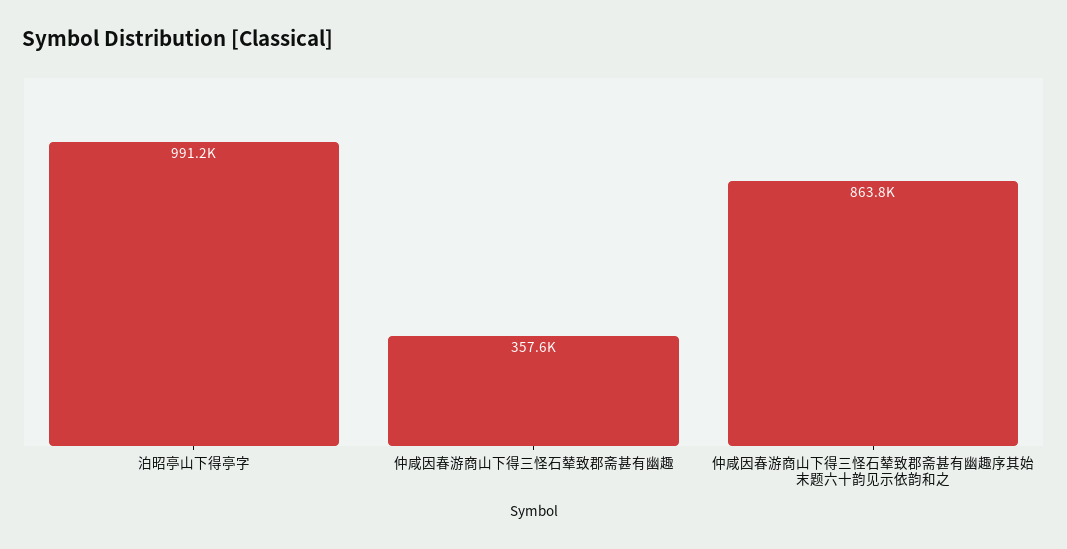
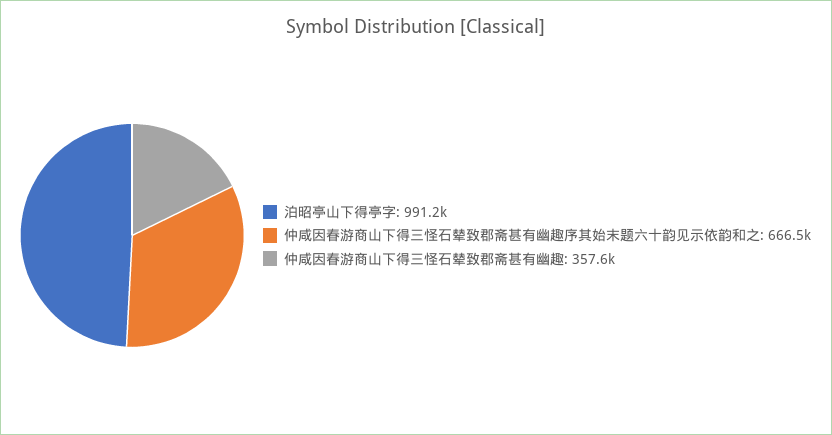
仲咸因春游商山下得三怪石辇致郡斋甚有幽趣序其始末题六十韵见示依韵和之: 863800 -> 666500

